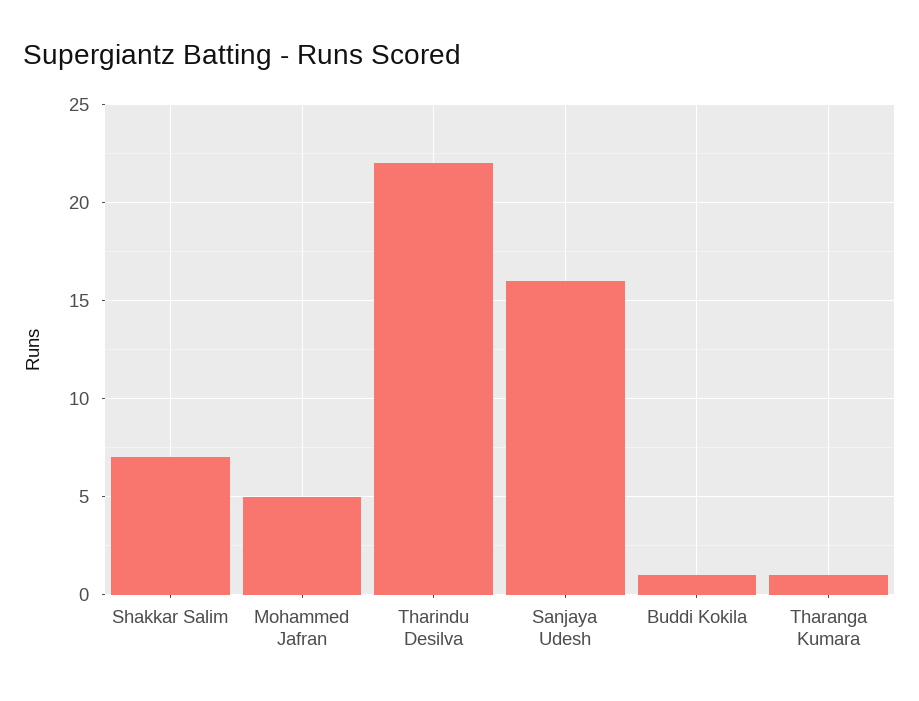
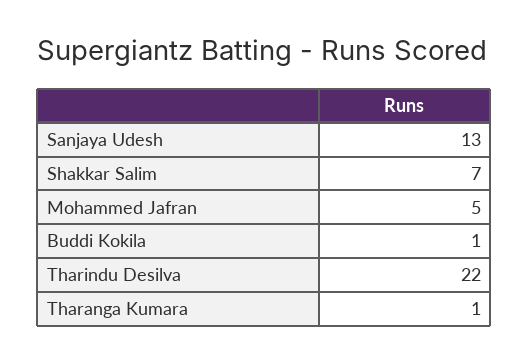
Sanjaya Udesh: 16 -> 13

